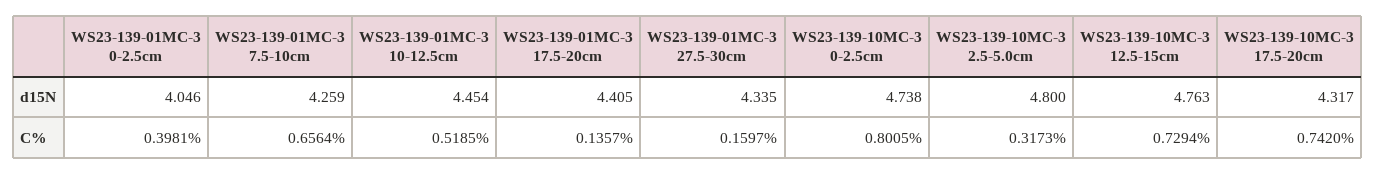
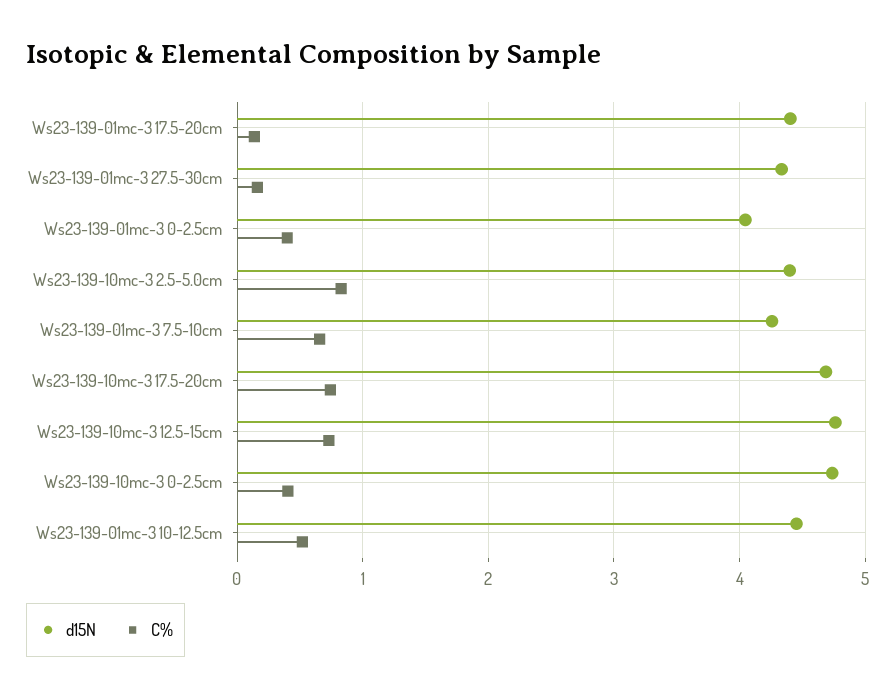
d15N, WS23-139-10MC-3 2.5-5.0cm: 4.8 -> 4.4
d15N, WS23-139-10MC-3 17.5-20cm: 4.317 -> 4.7
C%, WS23-139-10MC-3 0-2.5cm: 0.8005 -> 0.4
C%, WS23-139-10MC-3 2.5-5.0cm: 0.3173 -> 0.8

